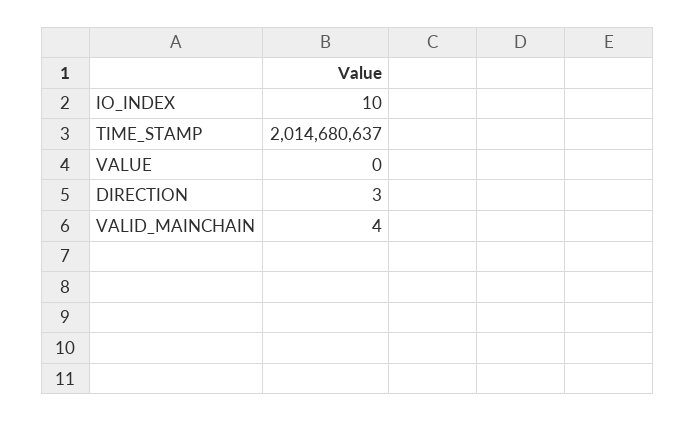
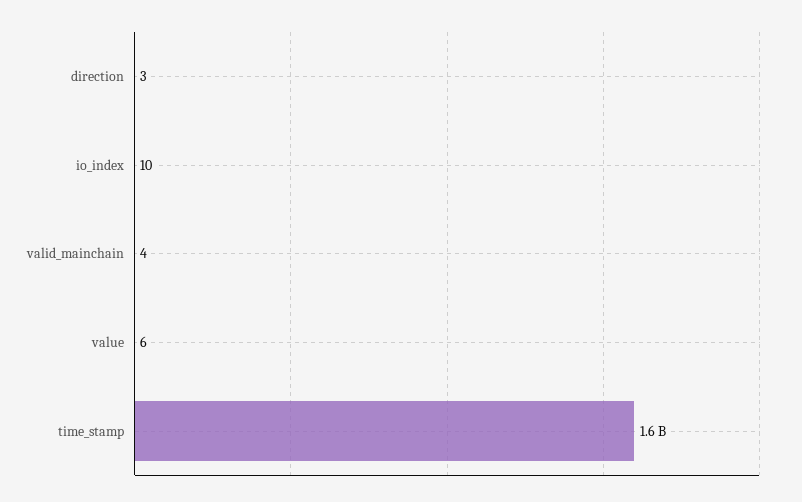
TIME_STAMP: 2014680637 -> 1600000000
VALUE: 0 -> 6

